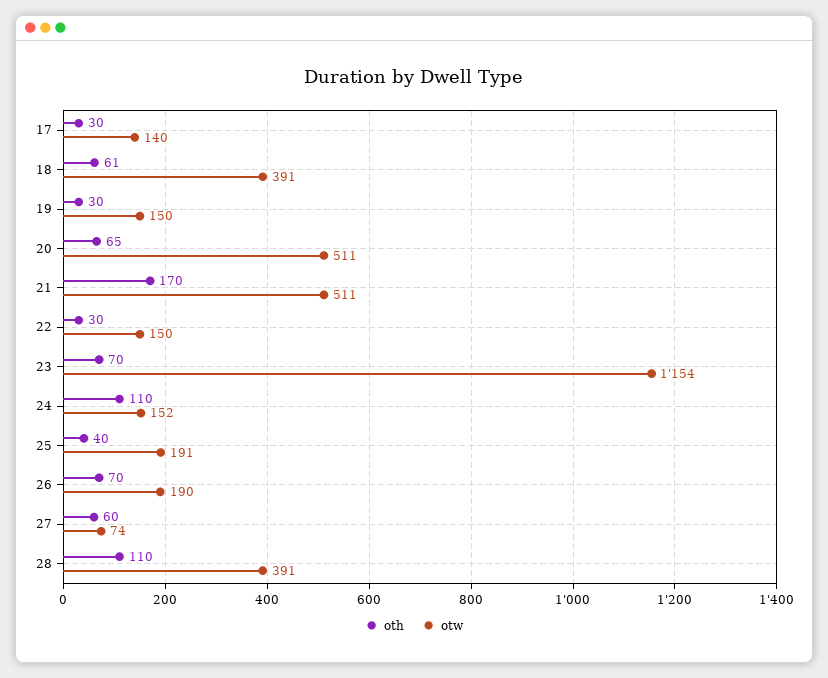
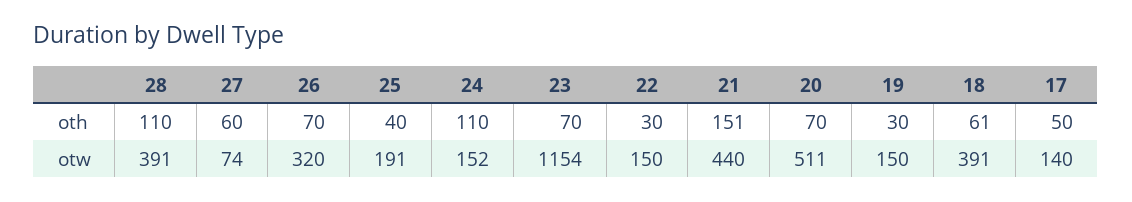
oth, 17: 30 -> 50
oth, 20: 65 -> 70
oth, 21: 170 -> 151
otw, 21: 511 -> 440
otw, 26: 190 -> 320

